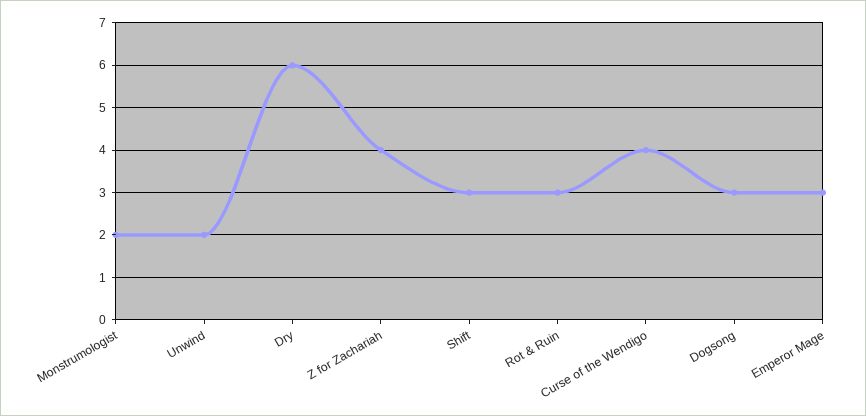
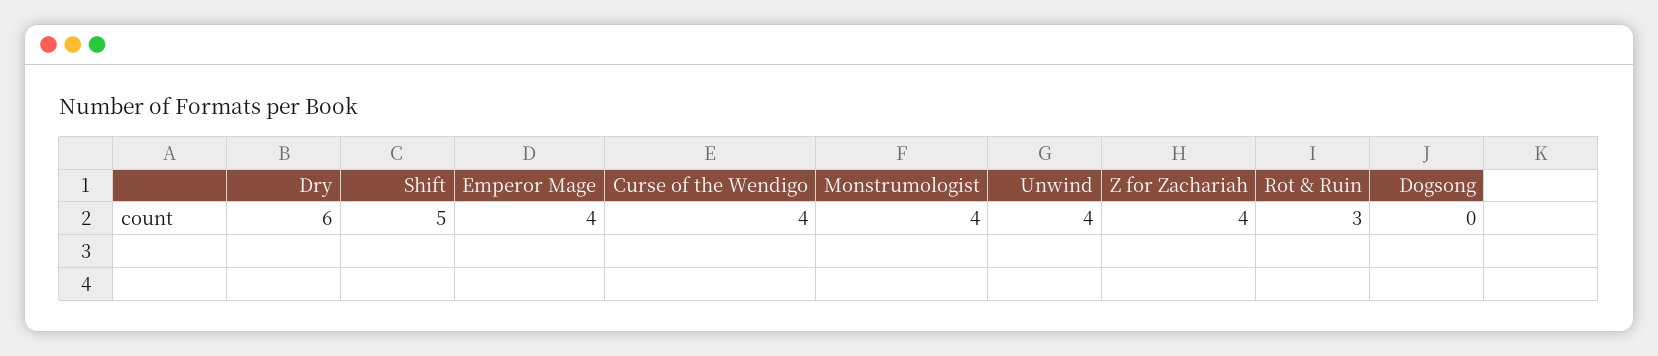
Monstrumologist: 2 -> 4
Unwind: 2 -> 4
Shift: 3 -> 5
Dogsong: 3 -> 0
Emperor Mage: 3 -> 4

